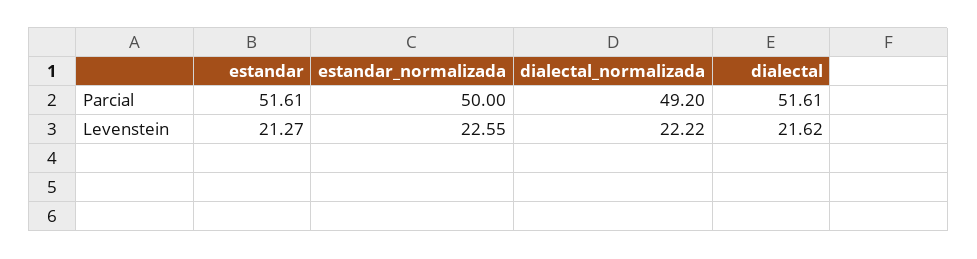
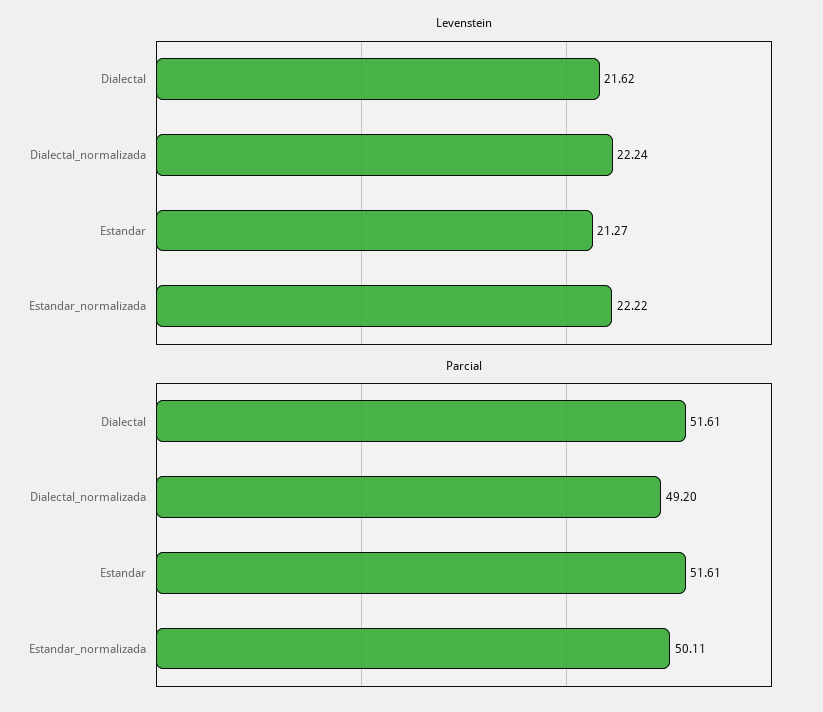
Parcial, estandar_normalizada: 50 -> 50.11
Levenstein, estandar_normalizada: 22.55 -> 22.22
Levenstein, dialectal_normalizada: 22.22 -> 22.24

